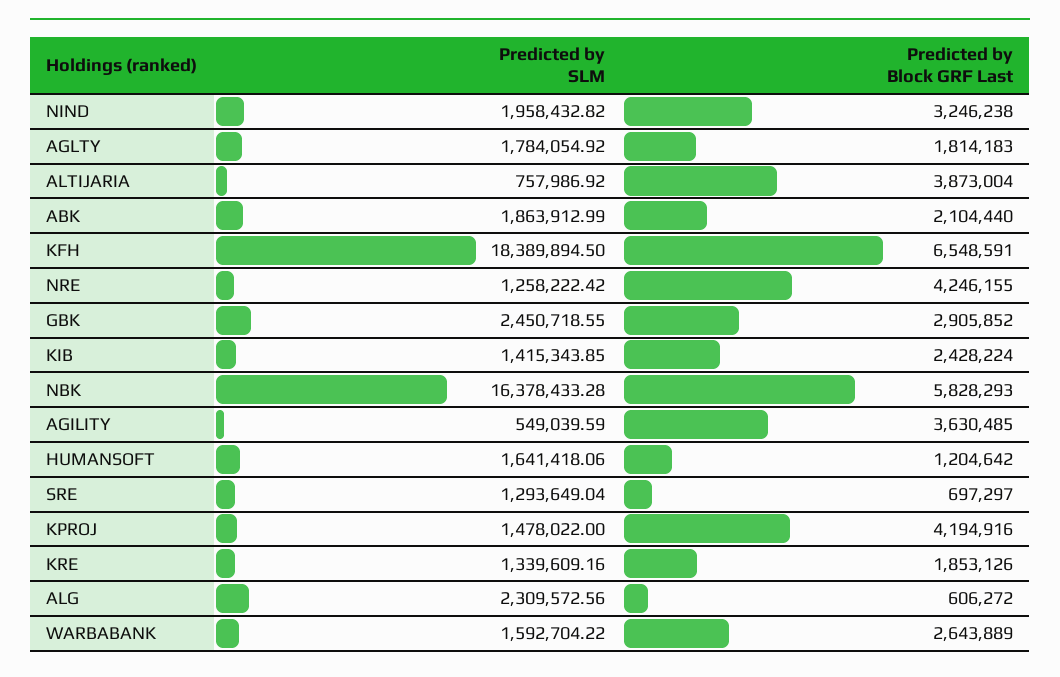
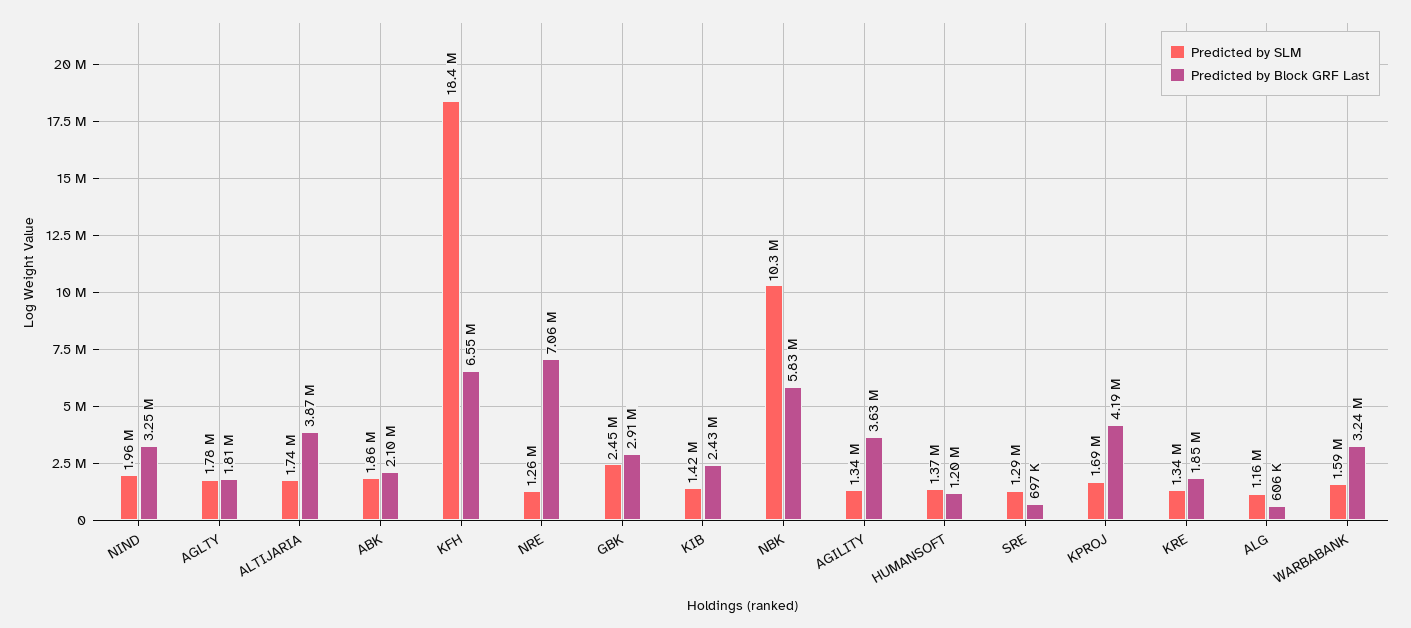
Predicted by SLM, ALTIJARIA: 757986.92 -> 1740000
Predicted by Block GRF Last, NRE: 4246155 -> 7060000
Predicted by SLM, NBK: 16378433.28 -> 10300000
Predicted by SLM, AGILITY: 549039.59 -> 1340000
Predicted by SLM, HUMANSOFT: 1641418.06 -> 1370000
Predicted by SLM, KPROJ: 1478022 -> 1690000
Predicted by SLM, ALG: 2309572.56 -> 1160000
Predicted by Block GRF Last, WARBABANK: 2643889 -> 3240000

